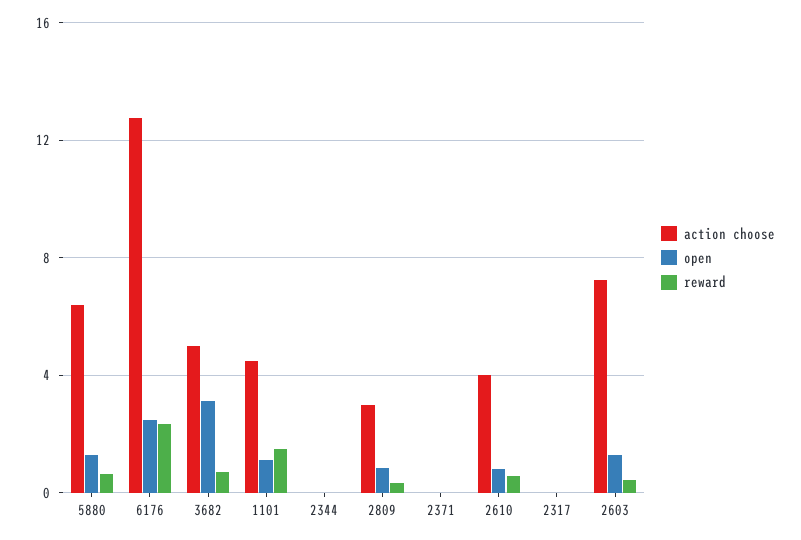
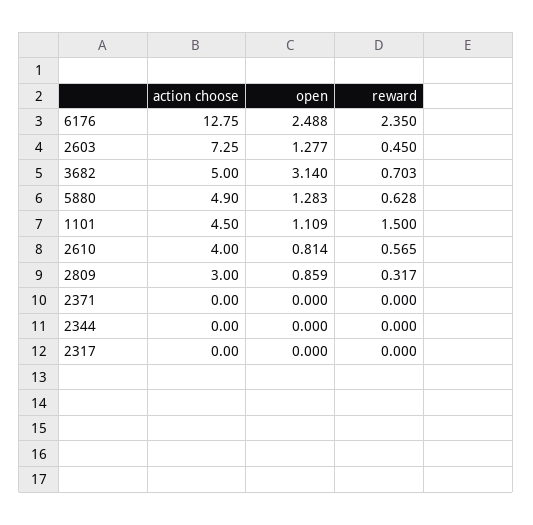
action choose, 5880: 6.5 -> 4.9

